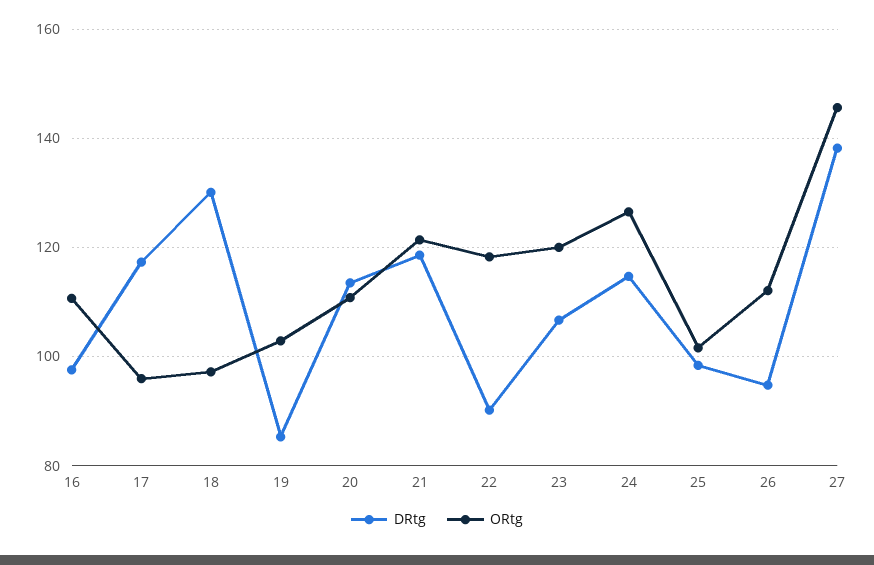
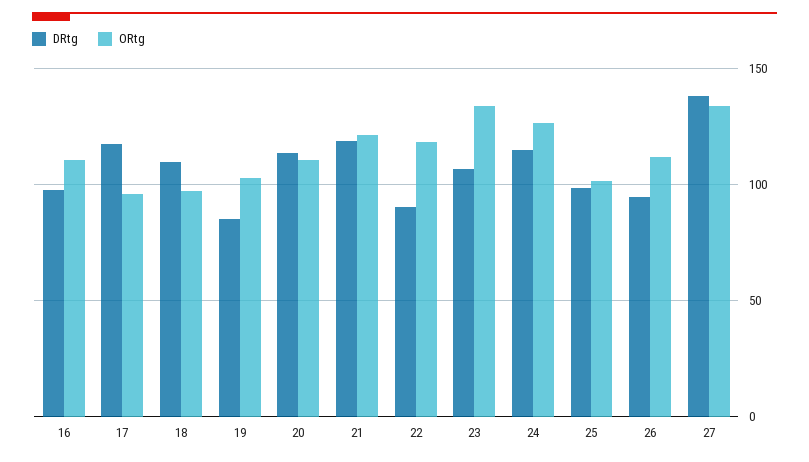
DRtg, 18: 130 -> 110
ORtg, 23: 120 -> 135
ORtg, 27: 146 -> 135

